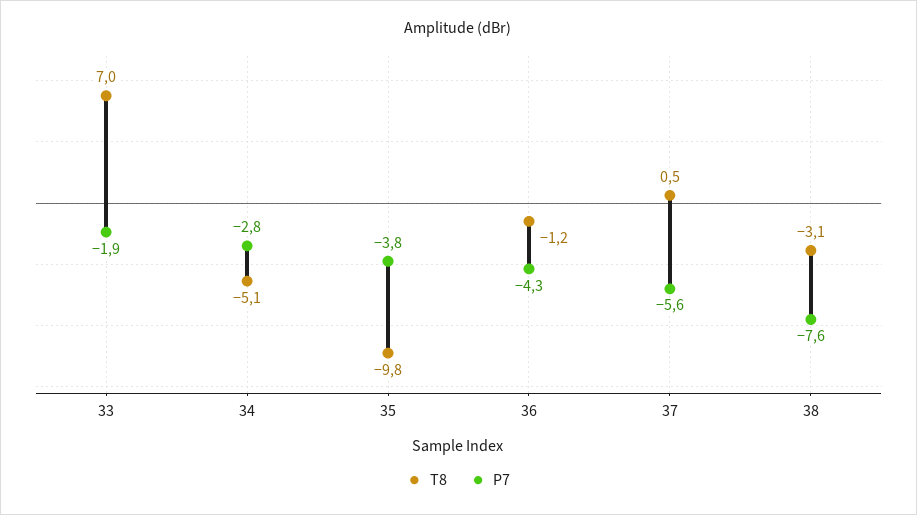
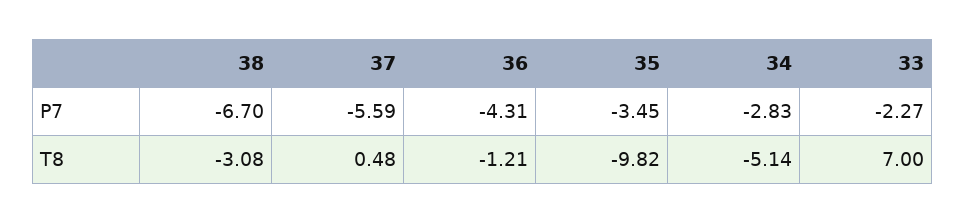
P7, 33: -1.9 -> -2.27
P7, 35: -3.8 -> -3.45
P7, 38: -7.6 -> -6.7

